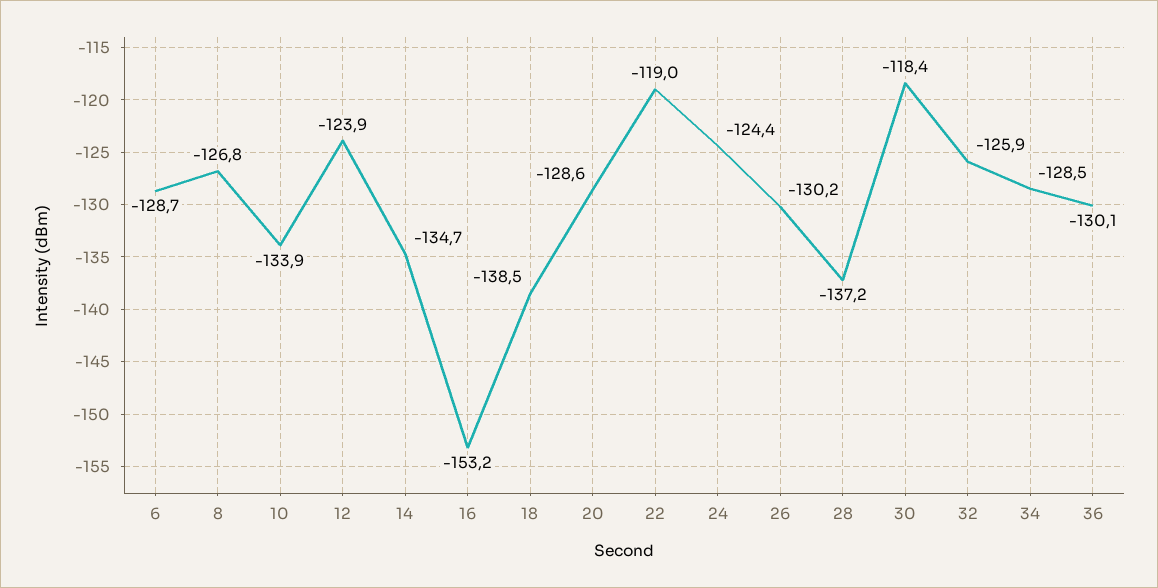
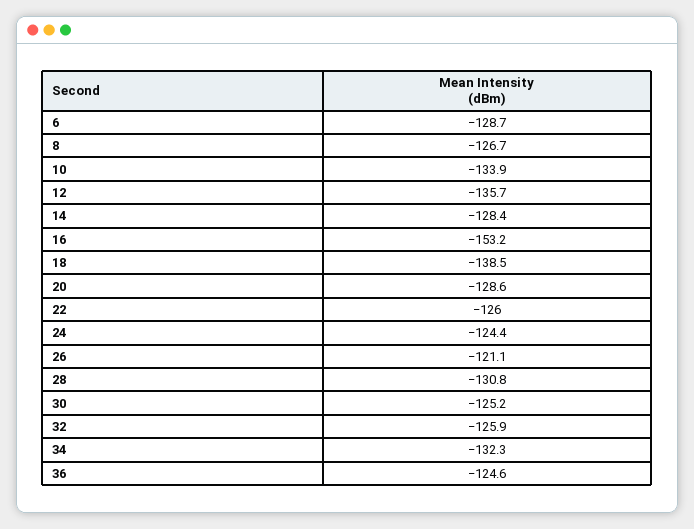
8: -126.8 -> -126.7
12: -123.9 -> -135.7
14: -134.7 -> -128.4
22: -119 -> -126
26: -130.2 -> -121.1
28: -137.2 -> -130.8
30: -118.4 -> -125.2
34: -128.5 -> -132.3
36: -130.1 -> -124.6

